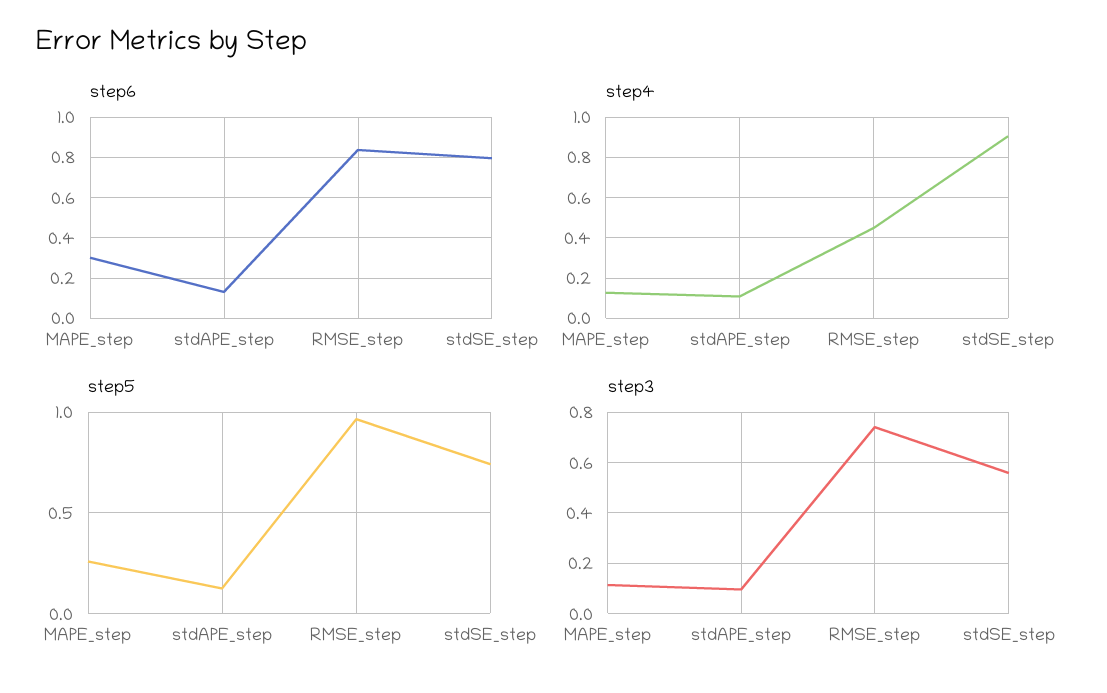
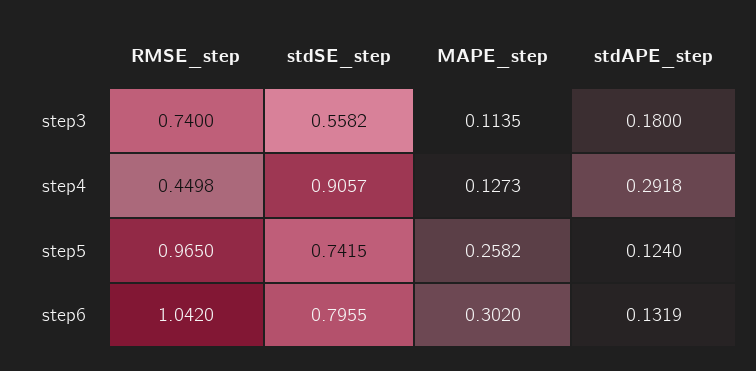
step6, RMSE_step: 0.85 -> 1.042
step4, stdAPE_step: 0.1 -> 0.2918
step3, stdAPE_step: 0.1 -> 0.18

